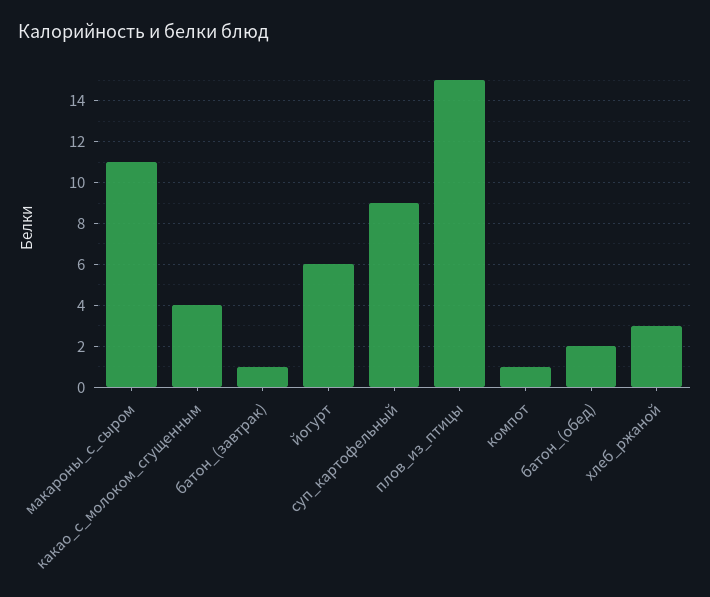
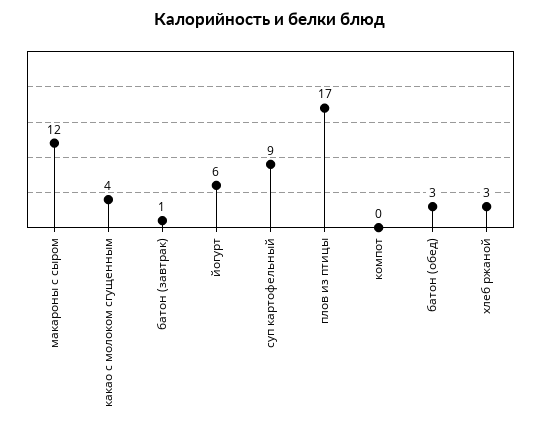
макароны_с_сыром: 11 -> 12
плов_из_птицы: 15 -> 17
компот: 1 -> 0
батон_(обед): 2 -> 3

